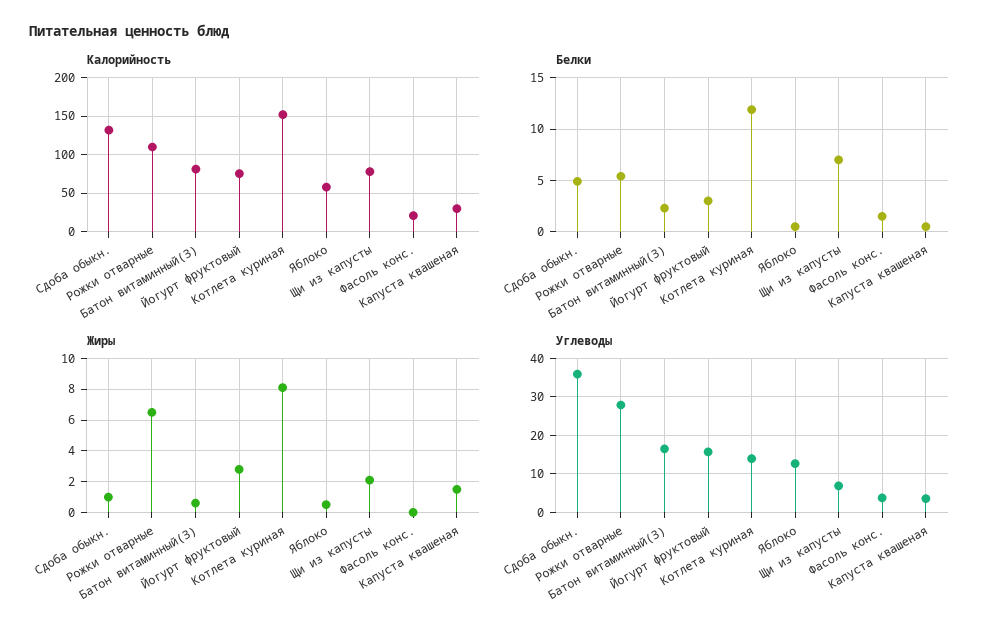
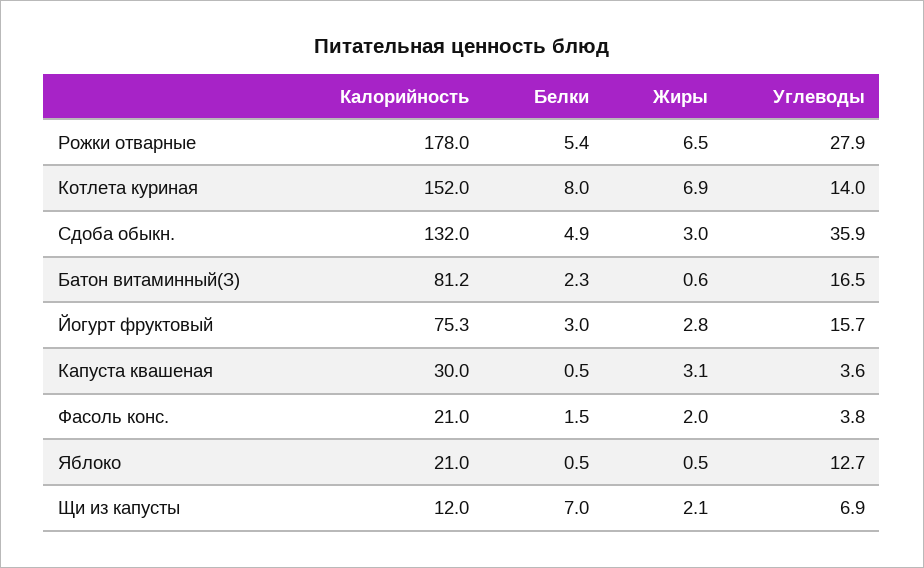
Калорийность, Рожки отварные: 110 -> 178
Калорийность, Яблоко: 60 -> 21
Калорийность, Щи из капусты: 80 -> 12
Белки, Котлета куриная: 12 -> 8
Жиры, Сдоба обыкн.: 1 -> 3
Жиры, Котлета куриная: 8 -> 6.9
Жиры, Фасоль конс.: 0 -> 2
Жиры, Капуста квашеная: 1.5 -> 3.1

